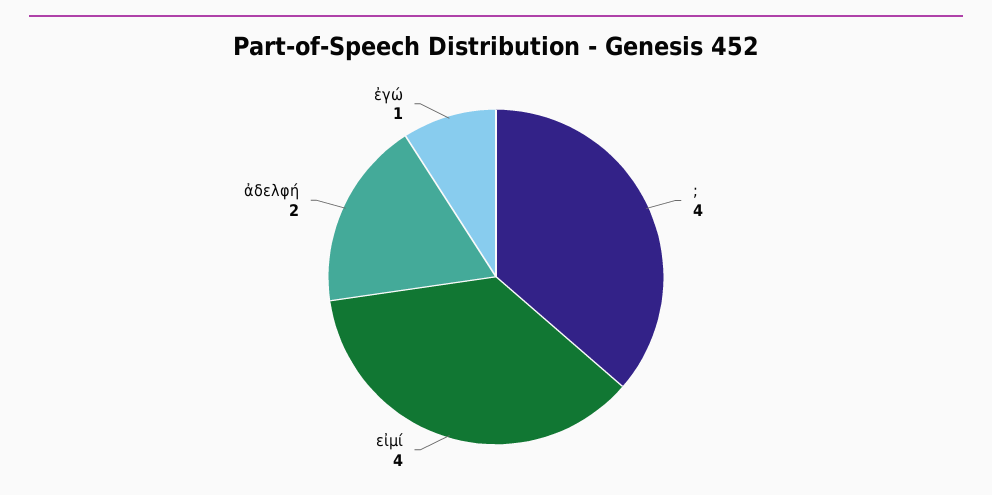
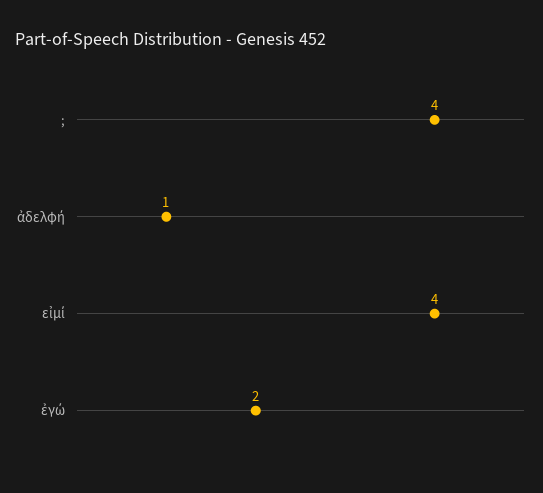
ἀδελφή: 2 -> 1
ἐγώ: 1 -> 2

